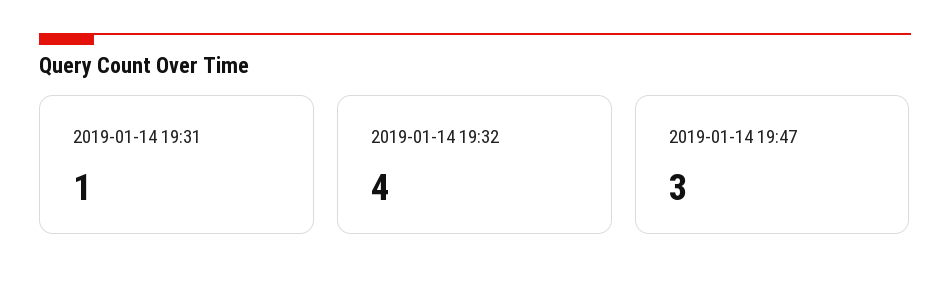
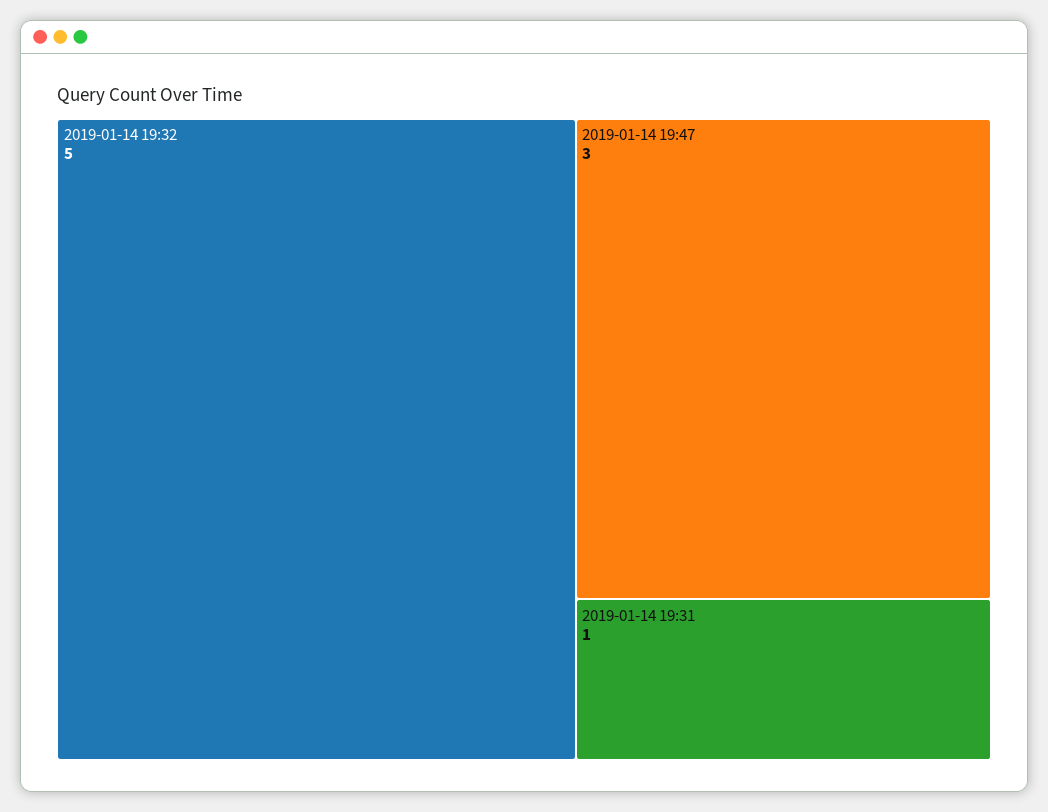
2019-01-14 19:32: 4 -> 5

